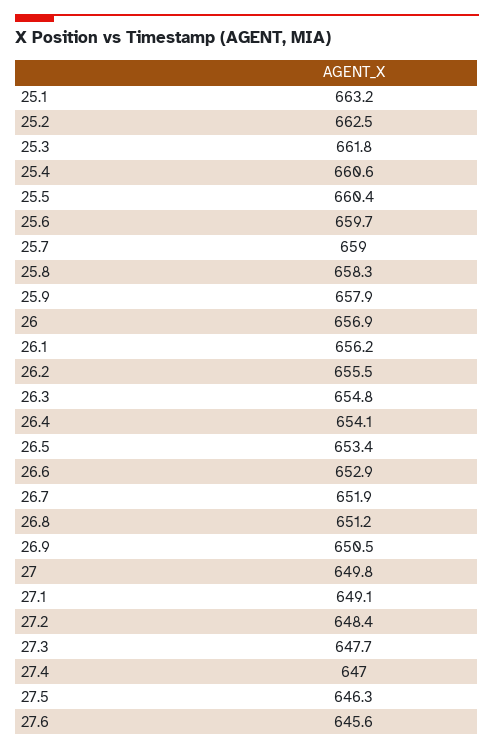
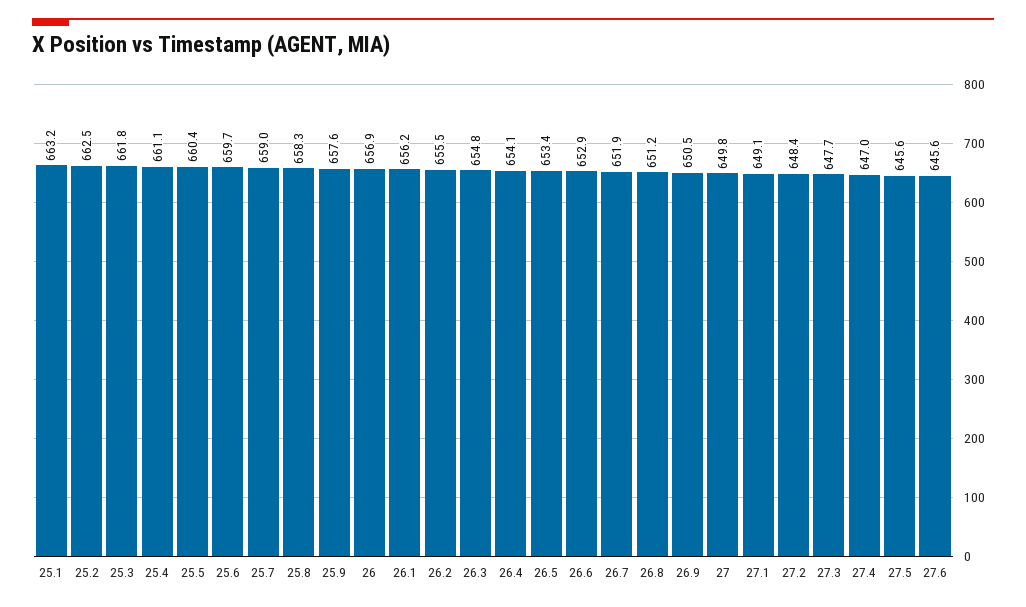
25.4: 660.6 -> 661.1
25.9: 657.9 -> 657.6
27.5: 646.3 -> 645.6

